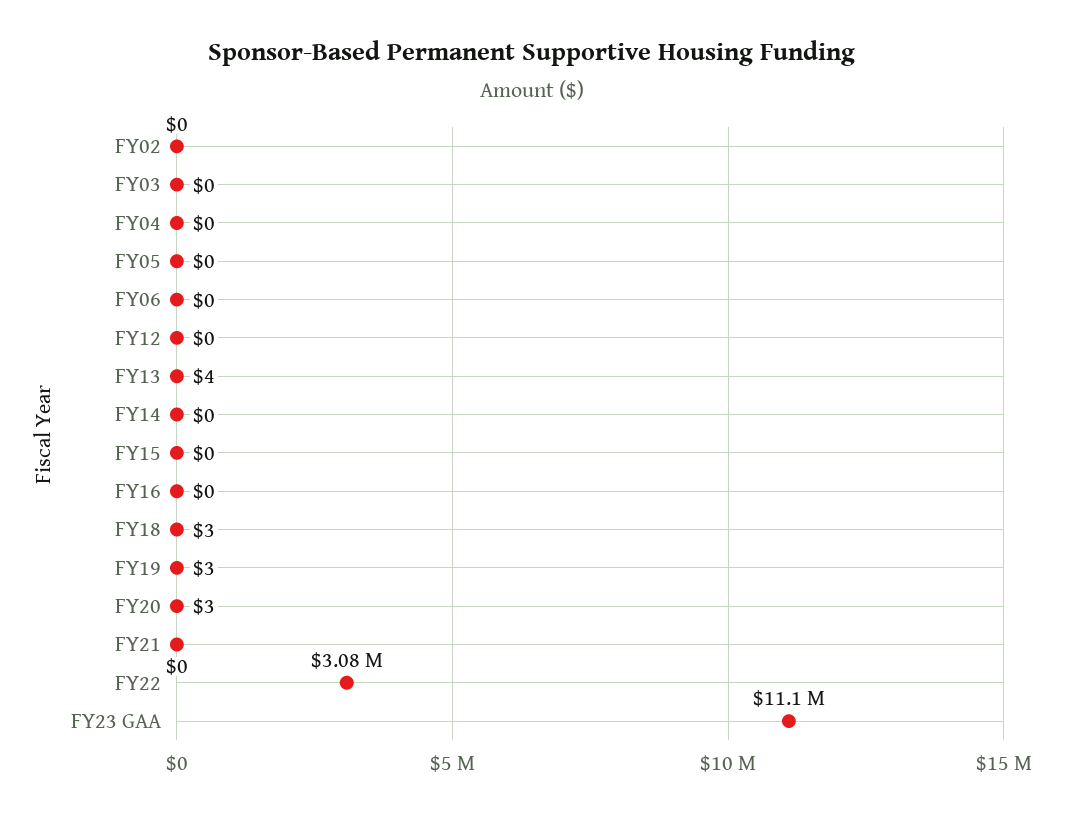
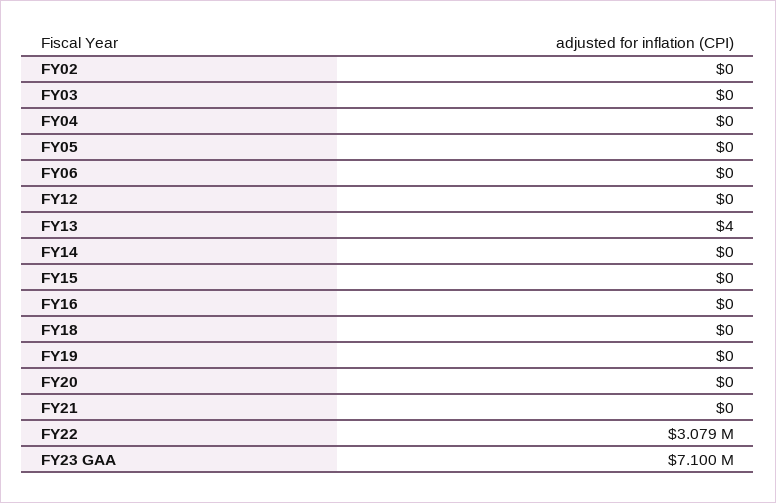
FY18: 3 -> 0
FY19: 3 -> 0
FY20: 3 -> 0
FY23 GAA: 11100000 -> 7100000

